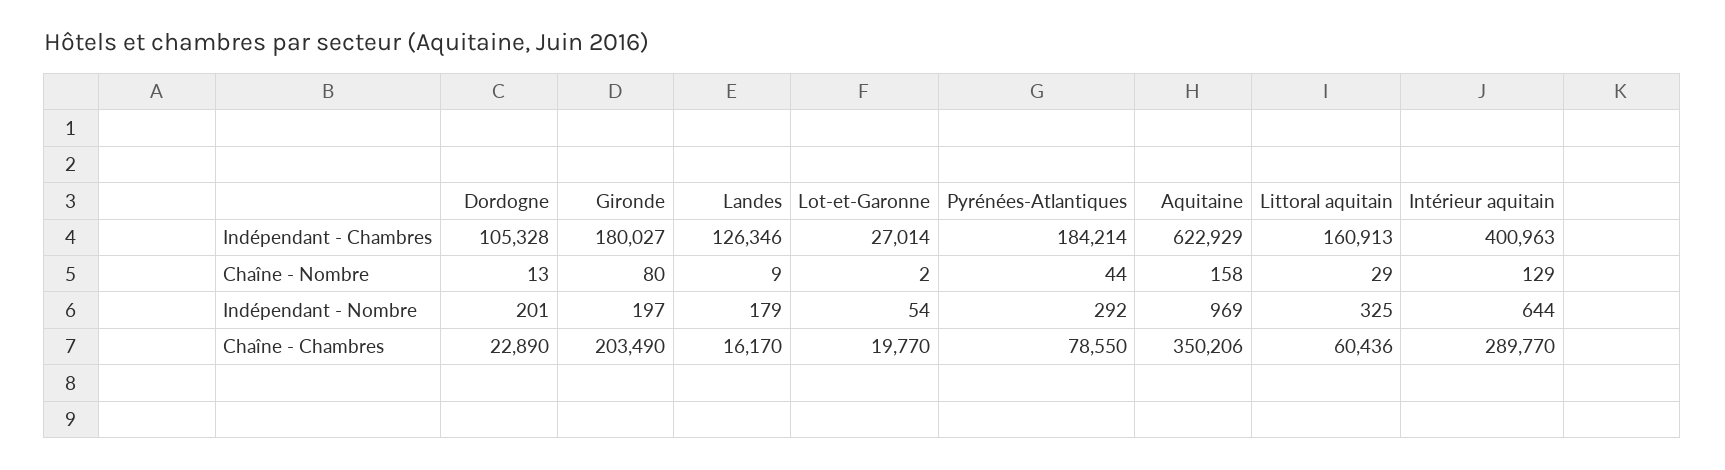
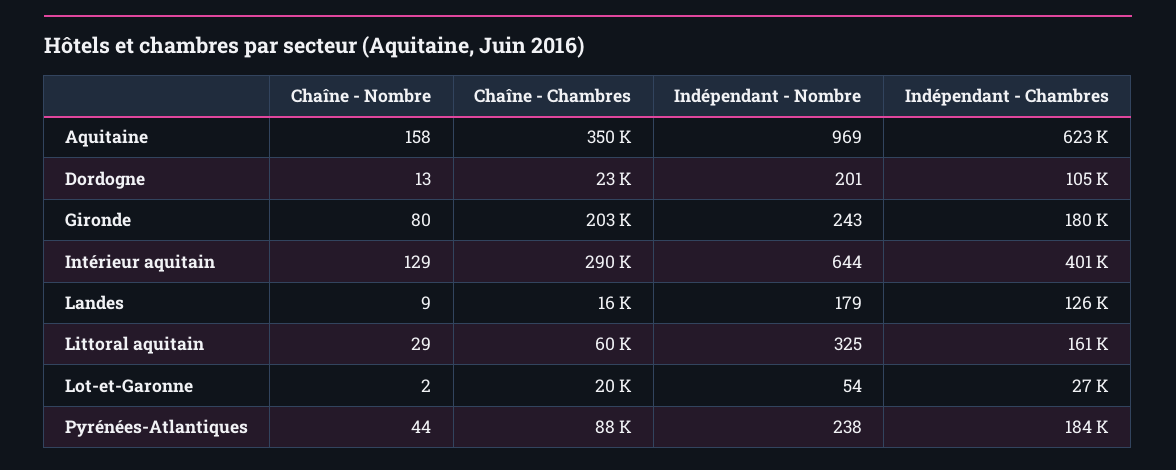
Gironde, Indépendant - Nombre: 197 -> 243
Pyrénées-Atlantiques, Indépendant - Nombre: 292 -> 238
Pyrénées-Atlantiques, Chaîne - Chambres: 78550 -> 88000

